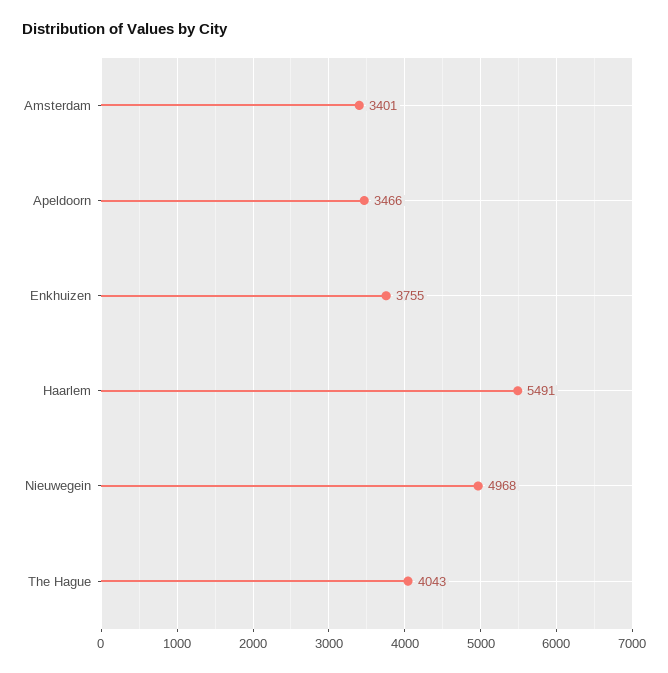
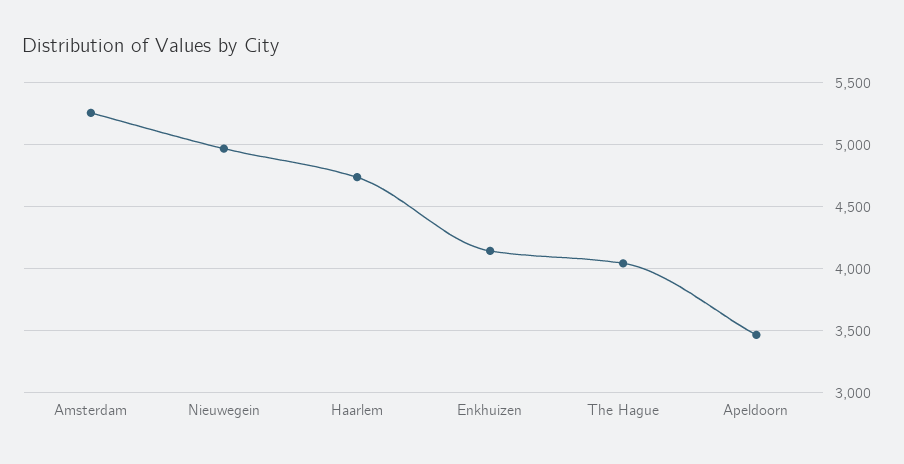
Amsterdam: 3401 -> 5250
Enkhuizen: 3755 -> 4150
Haarlem: 5491 -> 4750

